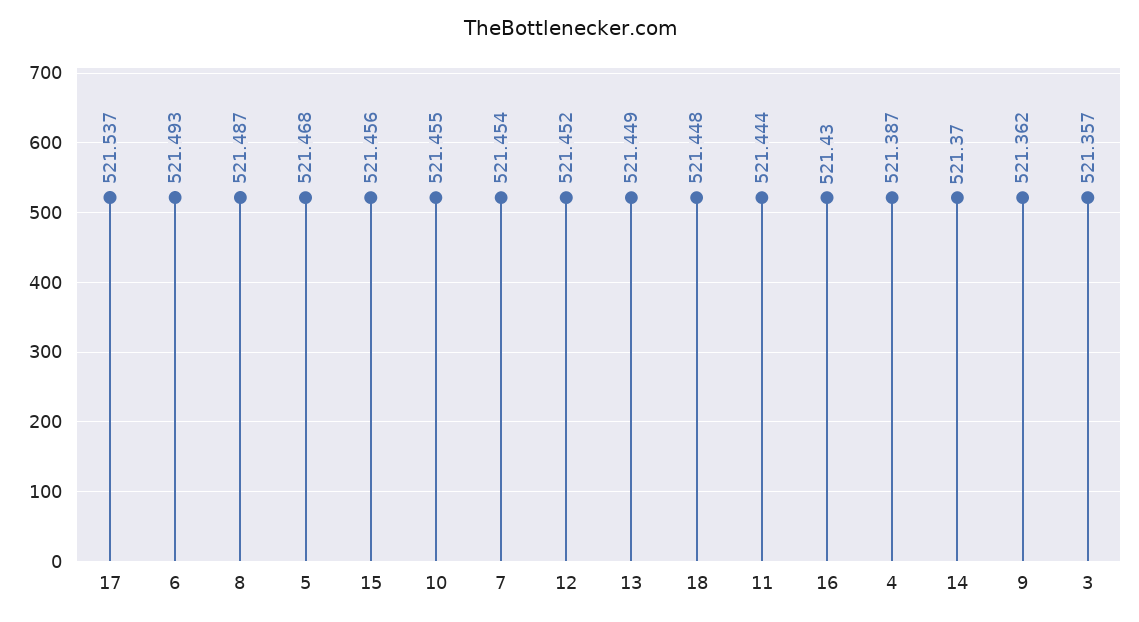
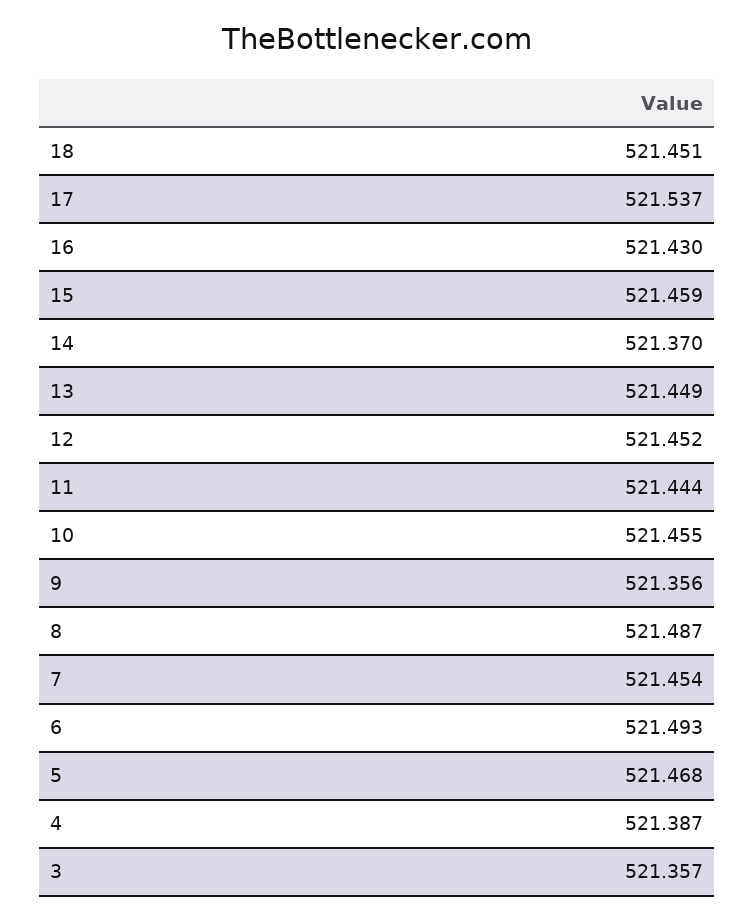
15: 521.456 -> 521.459
18: 521.448 -> 521.451
9: 521.362 -> 521.356

